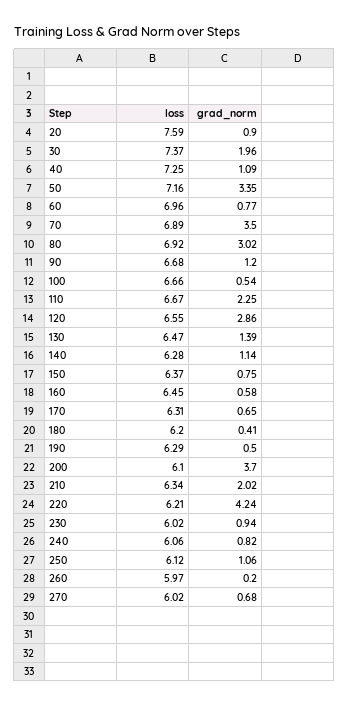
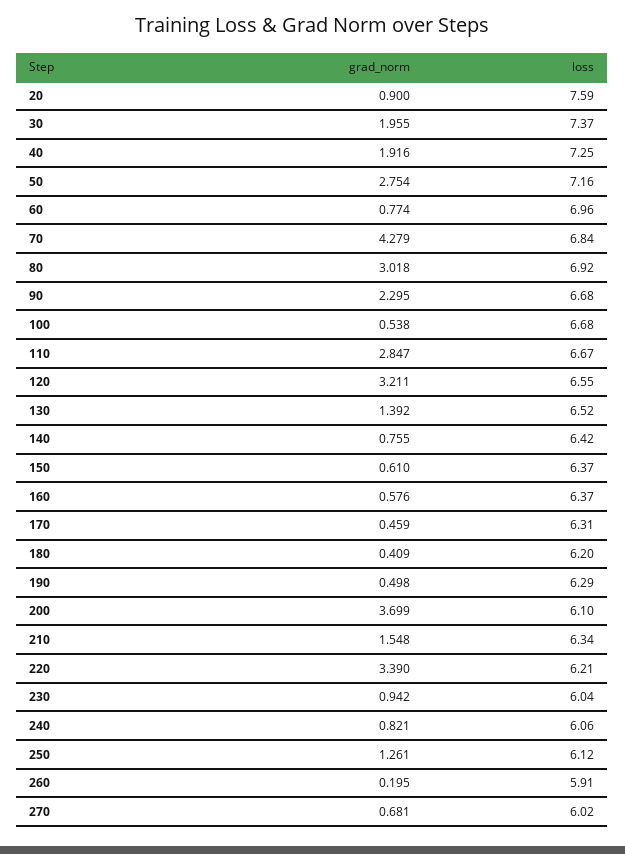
grad_norm, 40: 1.09 -> 1.916
grad_norm, 50: 3.35 -> 2.754
loss, 70: 6.89 -> 6.84
grad_norm, 70: 3.5 -> 4.279
grad_norm, 90: 1.2 -> 2.295
loss, 100: 6.66 -> 6.68
grad_norm, 110: 2.25 -> 2.847
grad_norm, 120: 2.86 -> 3.211
loss, 130: 6.47 -> 6.52
loss, 140: 6.28 -> 6.42
grad_norm, 140: 1.14 -> 0.755
grad_norm, 150: 0.75 -> 0.61
loss, 160: 6.45 -> 6.37
grad_norm, 170: 0.65 -> 0.459
grad_norm, 210: 2.02 -> 1.548
grad_norm, 220: 4.24 -> 3.39
loss, 230: 6.02 -> 6.04
grad_norm, 250: 1.06 -> 1.261
loss, 260: 5.97 -> 5.91

